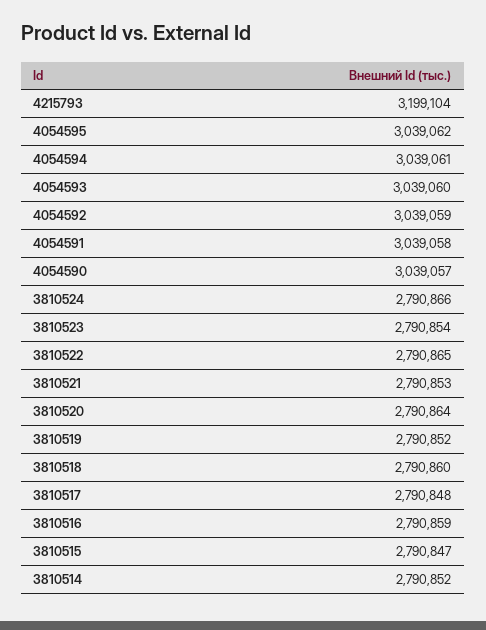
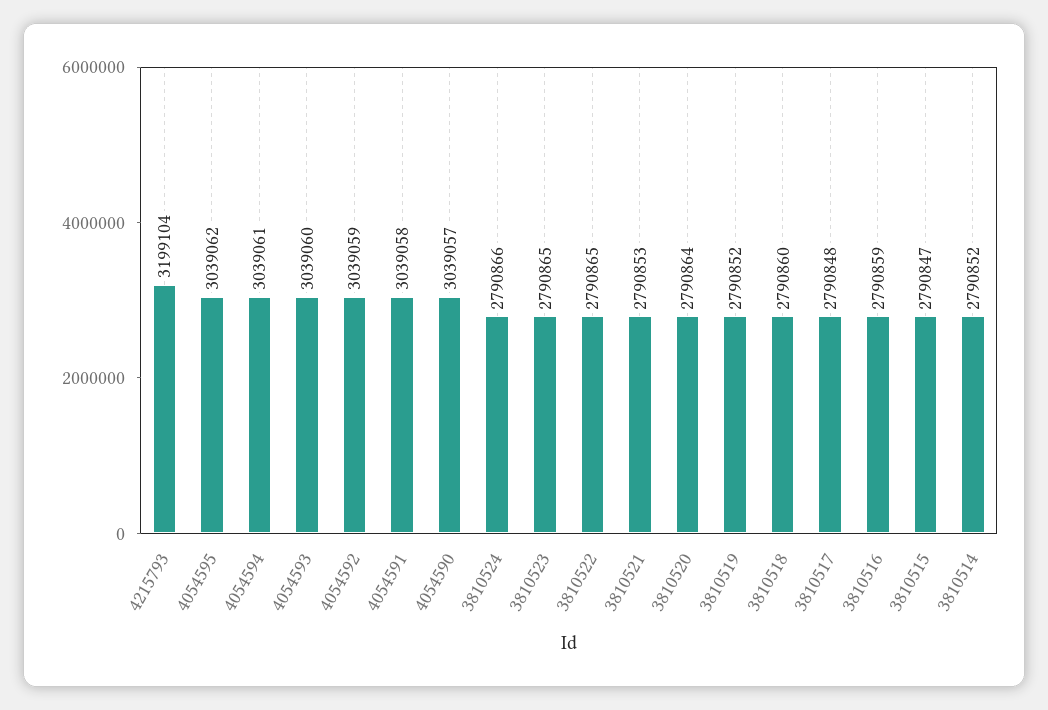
3810523: 2790854 -> 2790865

